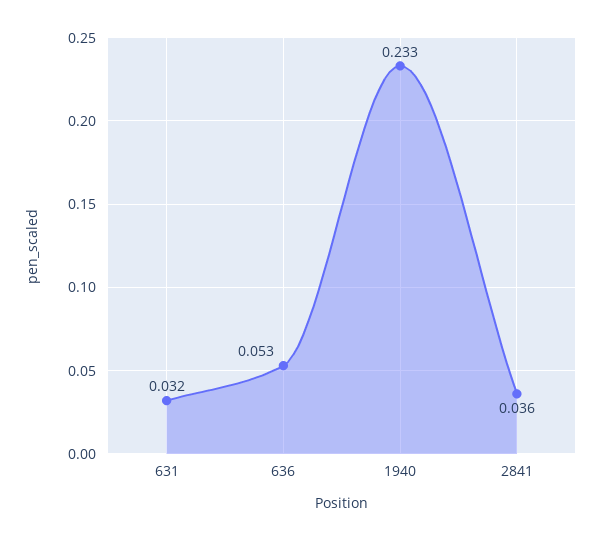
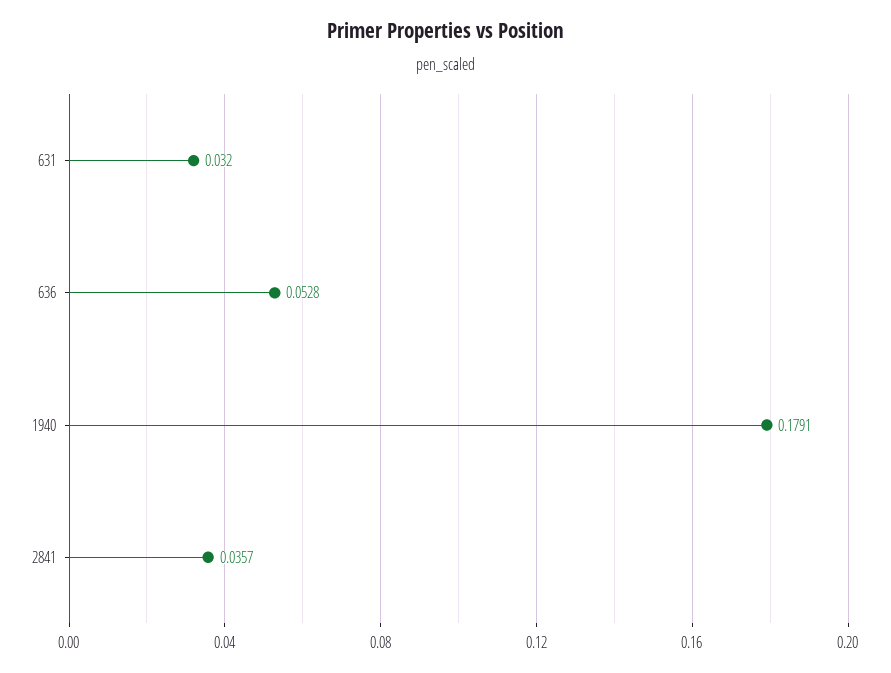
1940: 0.233 -> 0.1791

